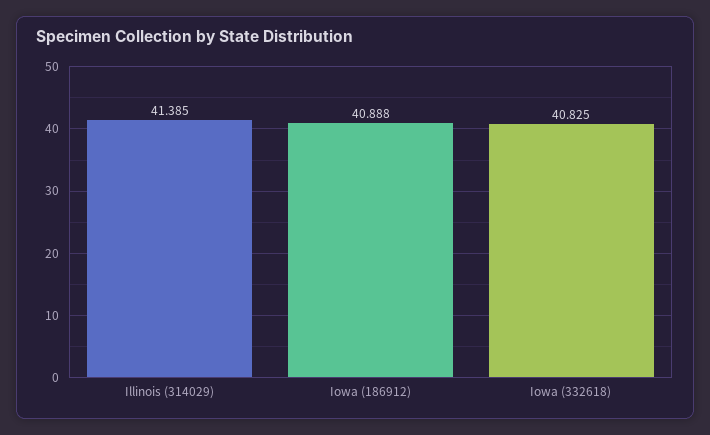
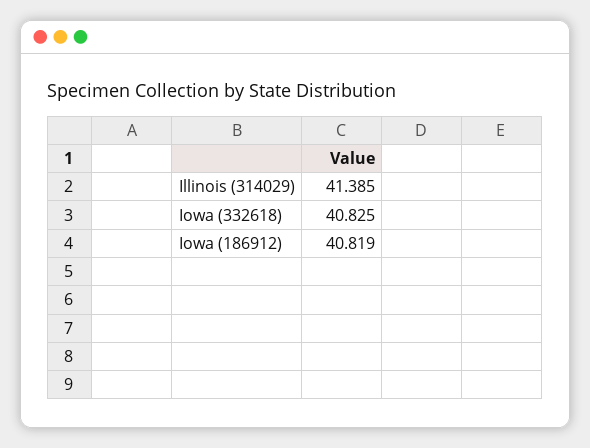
Iowa (186912): 40.888 -> 40.819

